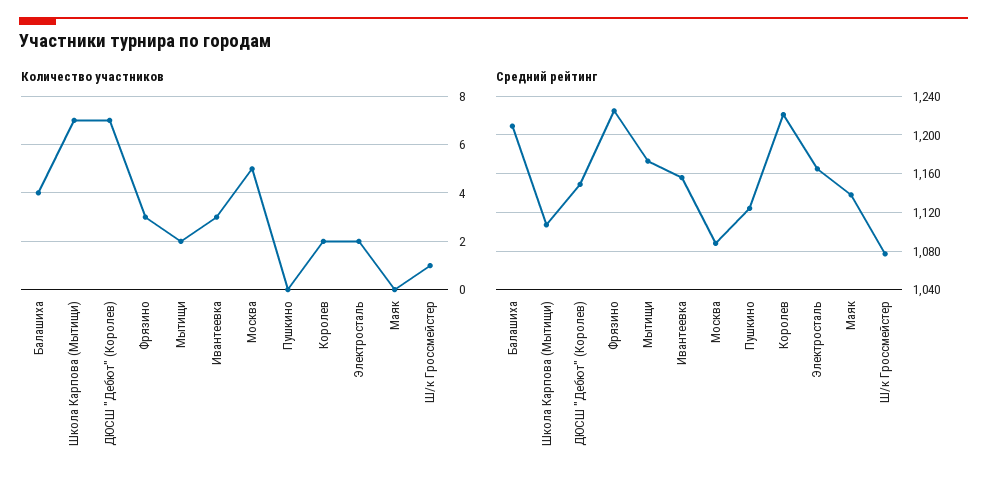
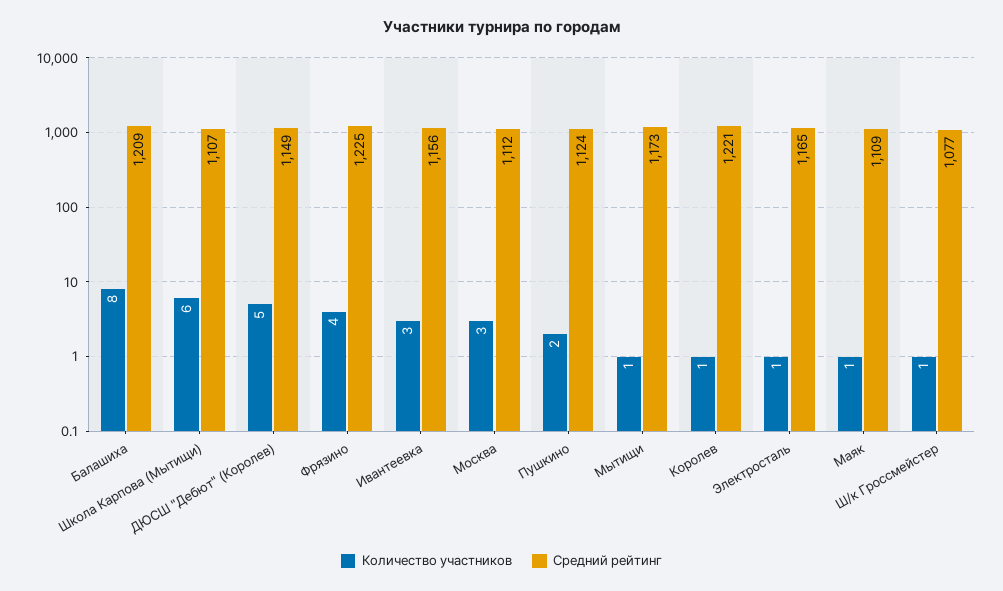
Количество участников, Балашиха: 4 -> 8
Количество участников, Школа Карпова (Мытищи): 7 -> 6
Количество участников, ДЮСШ "Дебют" (Королев): 7 -> 5
Количество участников, Фрязино: 3 -> 4
Количество участников, Мытищи: 2 -> 1
Количество участников, Москва: 5 -> 3
Количество участников, Пушкино: 0 -> 2
Количество участников, Королев: 2 -> 1
Количество участников, Электросталь: 2 -> 1
Количество участников, Маяк: 0 -> 1
Средний рейтинг, Москва: 1090 -> 1112
Средний рейтинг, Маяк: 1140 -> 1109

